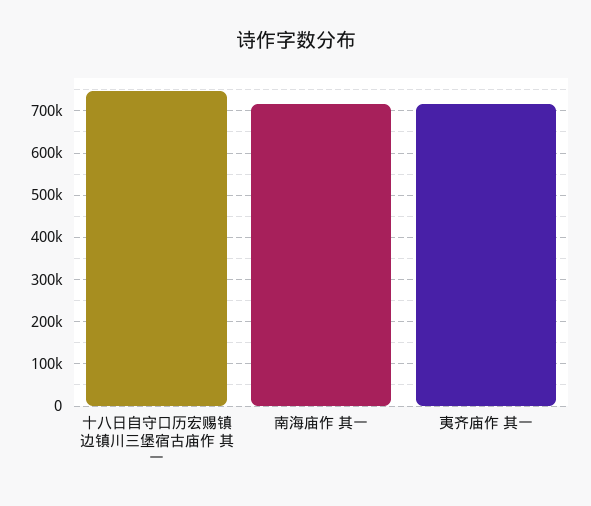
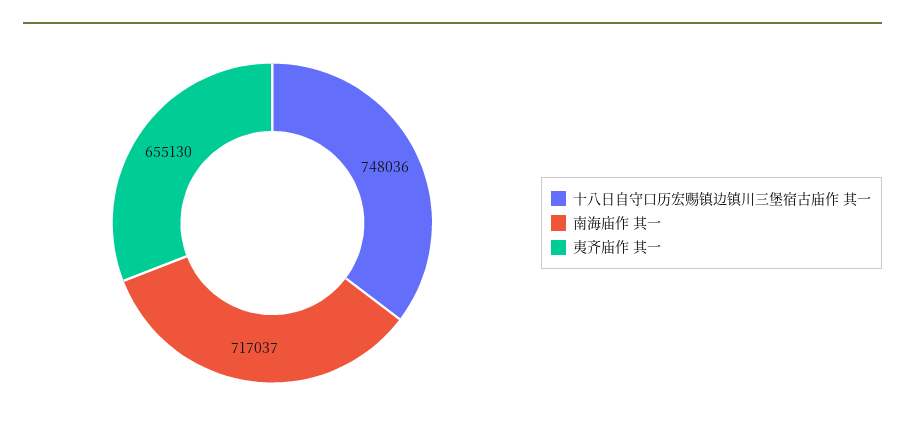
夷齐庙作 其一: 720000 -> 655130

